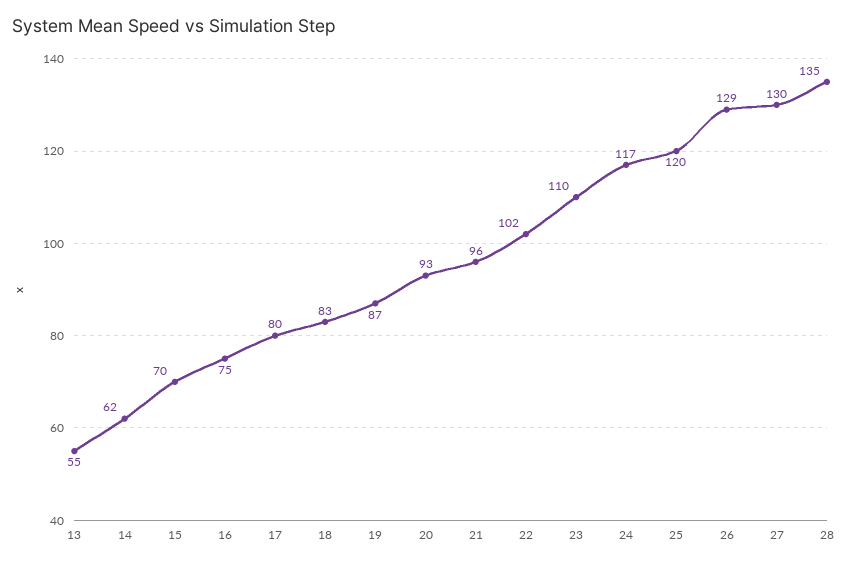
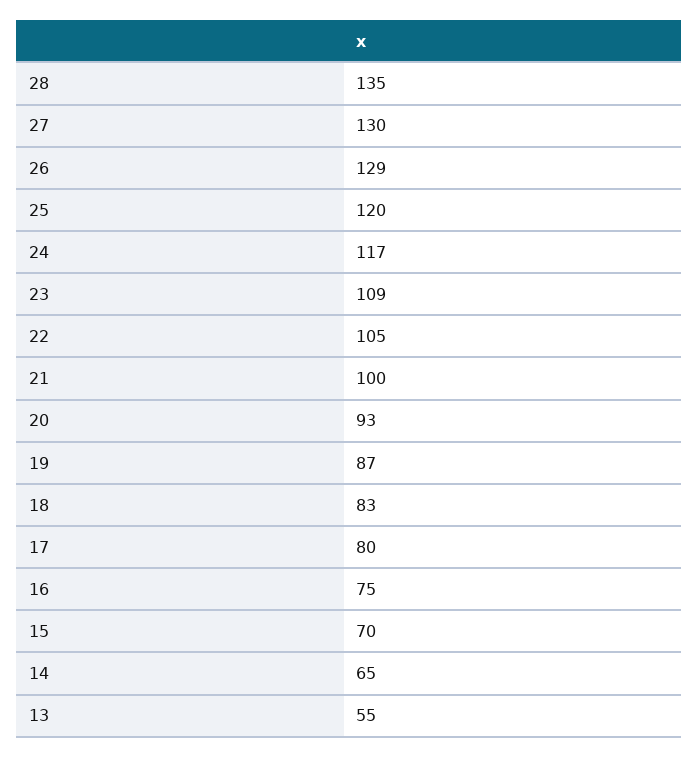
14: 62 -> 65
21: 96 -> 100
22: 102 -> 105
23: 110 -> 109

